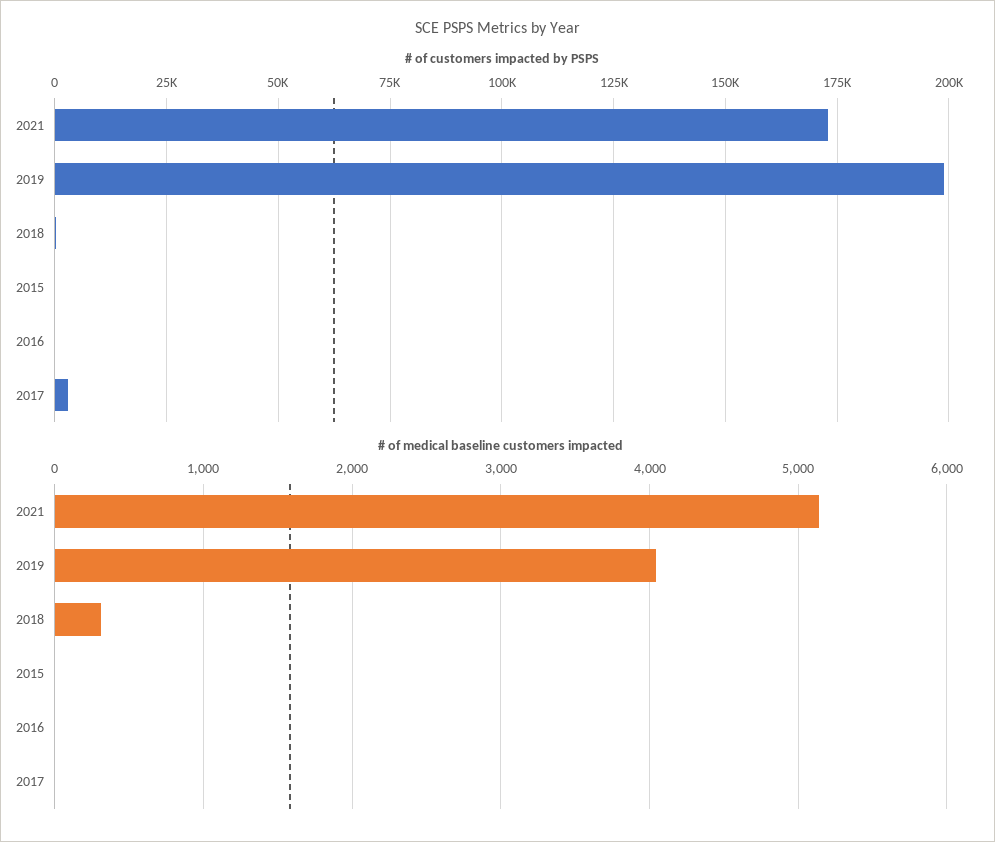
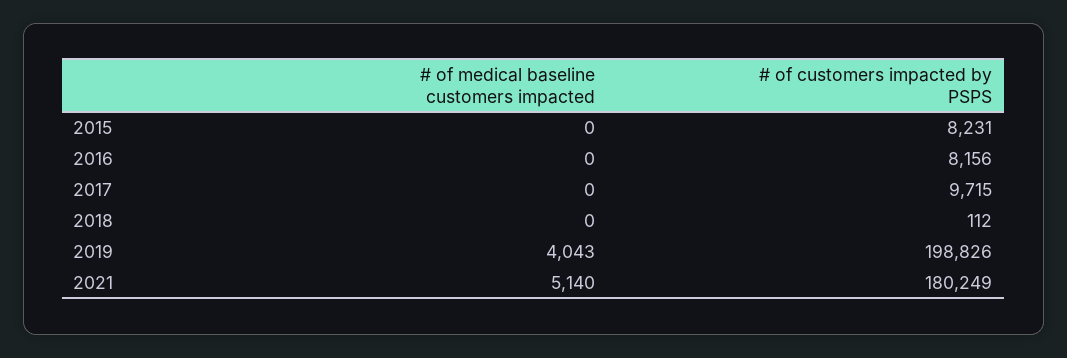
# of customers impacted by PSPS, 2021: 172500 -> 180249
# of customers impacted by PSPS, 2015: 0 -> 8231
# of customers impacted by PSPS, 2016: 0 -> 8156
# of customers impacted by PSPS, 2017: 2500 -> 9715
# of medical baseline customers impacted, 2018: 300 -> 0

